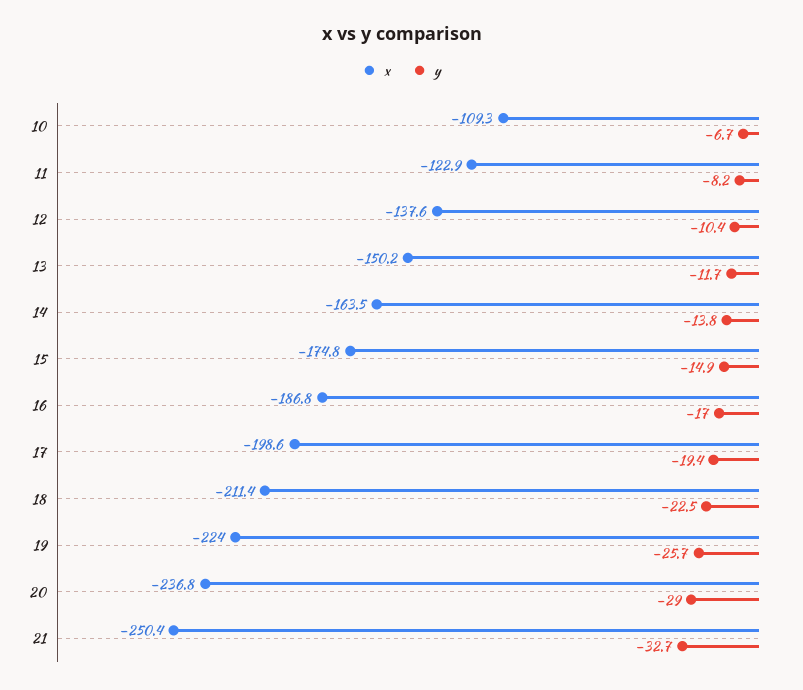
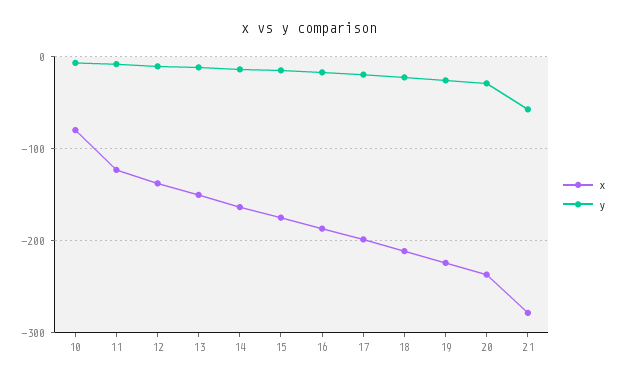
x, 10: -109.3 -> -80
x, 21: -250.4 -> -280
y, 21: -32.7 -> -60

